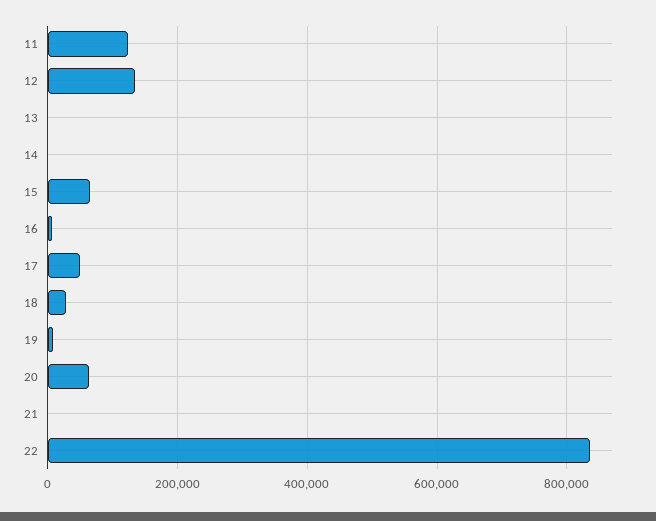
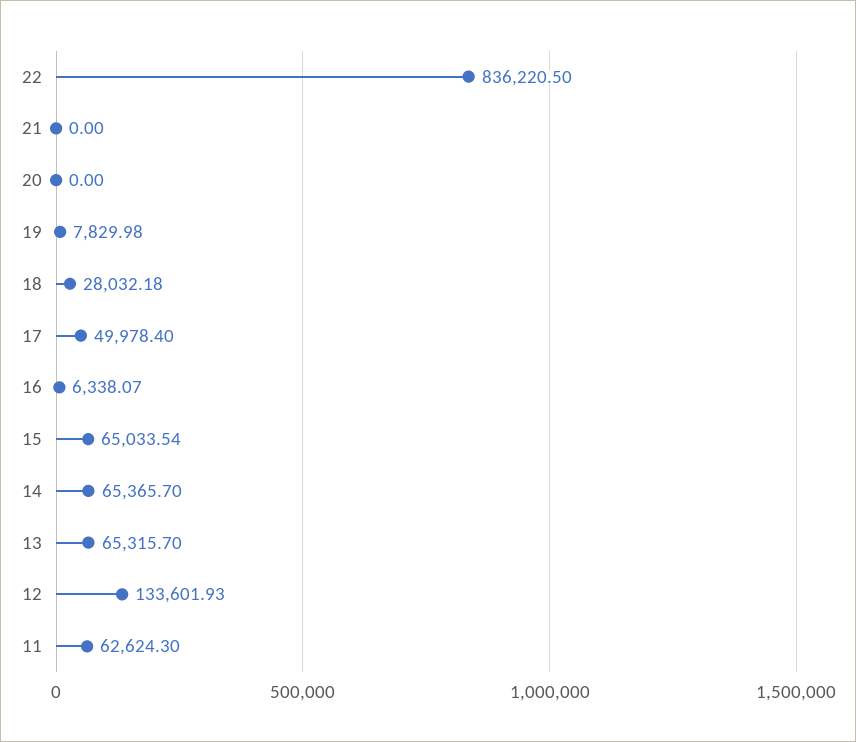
11: 120000 -> 62624.3
13: 0 -> 65315.7
14: 0 -> 65365.7
20: 60000 -> 0

